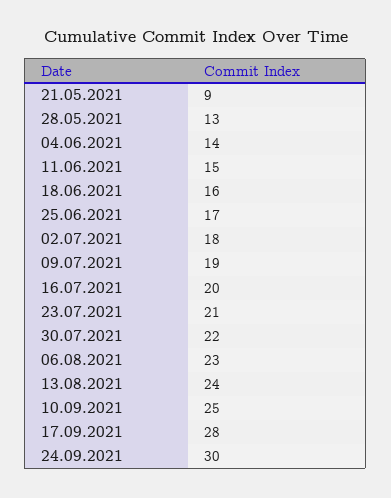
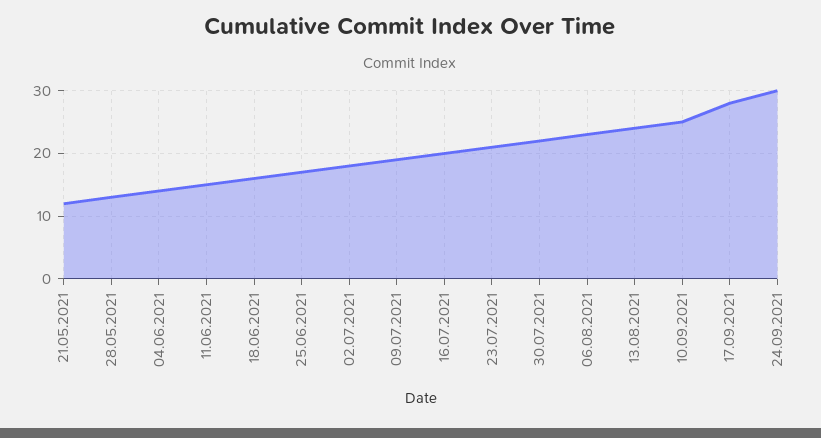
21.05.2021: 9 -> 12

